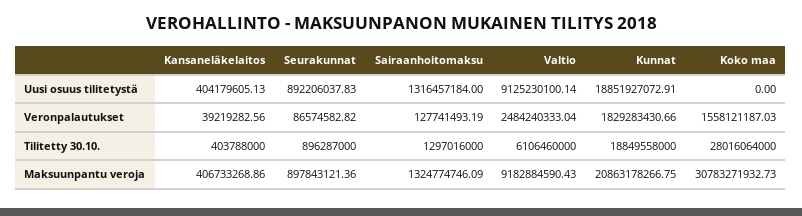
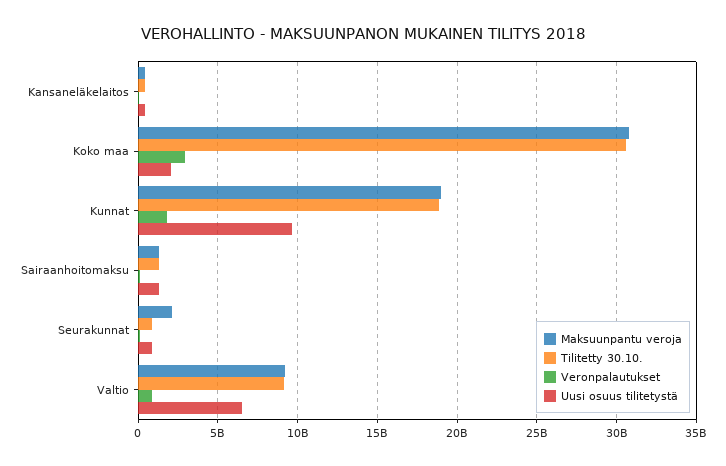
Uusi osuus tilitetystä, Valtio: 9125230100.14 -> 6500000000
Uusi osuus tilitetystä, Kunnat: 18851927072.91 -> 9500000000
Uusi osuus tilitetystä, Koko maa: 0 -> 2000000000
Veronpalautukset, Valtio: 2484240333.04 -> 1000000000
Veronpalautukset, Koko maa: 1558121187.03 -> 3000000000
Tilitetty 30.10., Valtio: 6106460000 -> 9000000000
Tilitetty 30.10., Koko maa: 28016064000 -> 30500000000
Maksuunpantu veroja, Seurakunnat: 897843121.36 -> 2000000000
Maksuunpantu veroja, Kunnat: 20863178266.75 -> 19000000000

